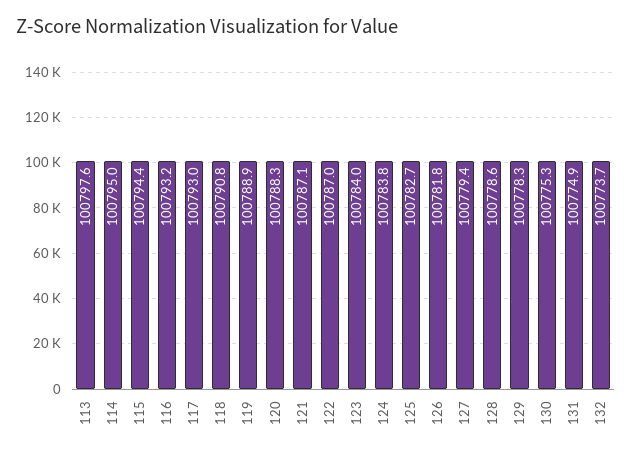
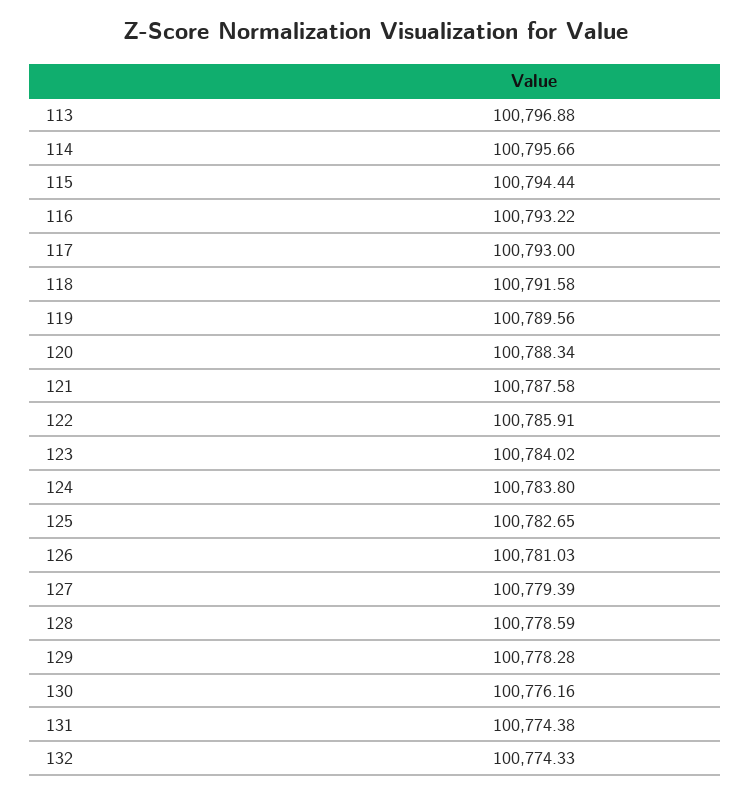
113: 100797.6 -> 100796.88
114: 100795 -> 100795.66
118: 100790.8 -> 100791.58
119: 100788.9 -> 100789.56
121: 100787.1 -> 100787.58
122: 100787 -> 100785.91
126: 100781.8 -> 100781.03
130: 100775.3 -> 100776.16
131: 100774.9 -> 100774.38
132: 100773.7 -> 100774.33

